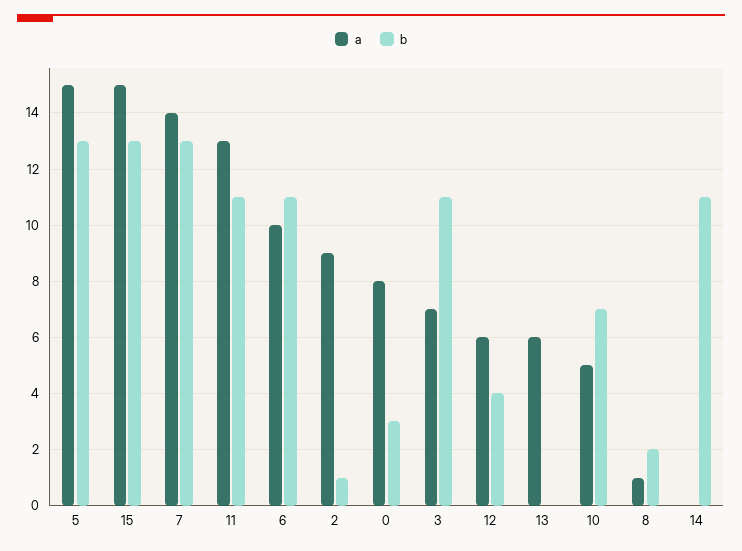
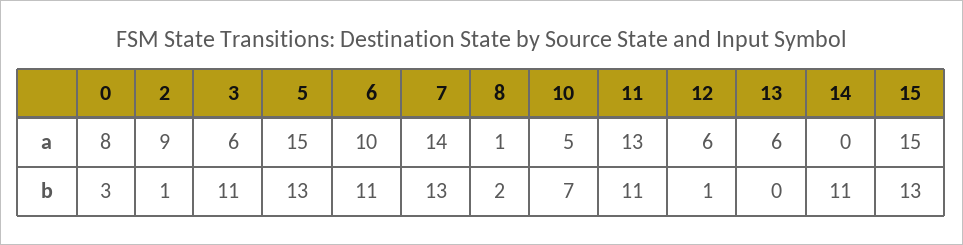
a, 3: 7 -> 6
b, 12: 4 -> 1

